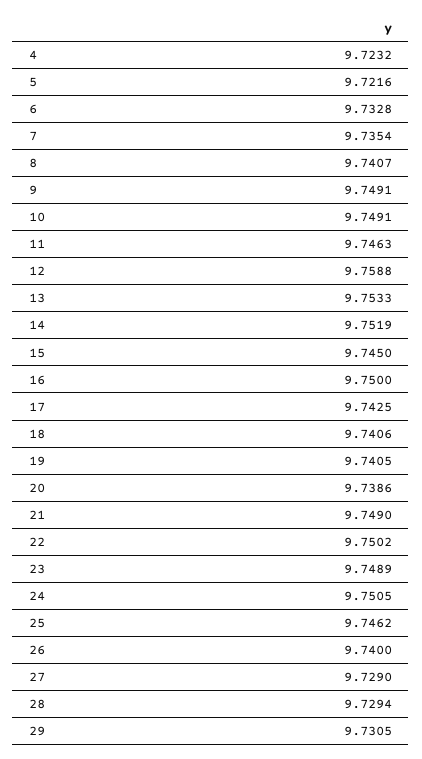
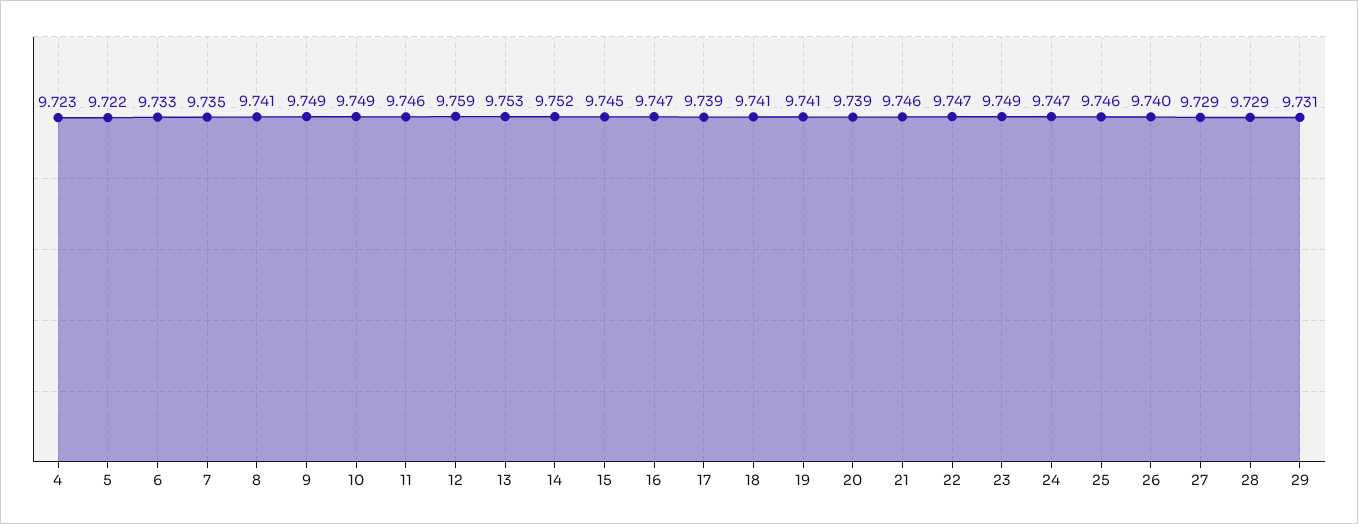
16: 9.75 -> 9.747
17: 9.7425 -> 9.739
21: 9.749 -> 9.746
22: 9.7502 -> 9.747
24: 9.7505 -> 9.747

